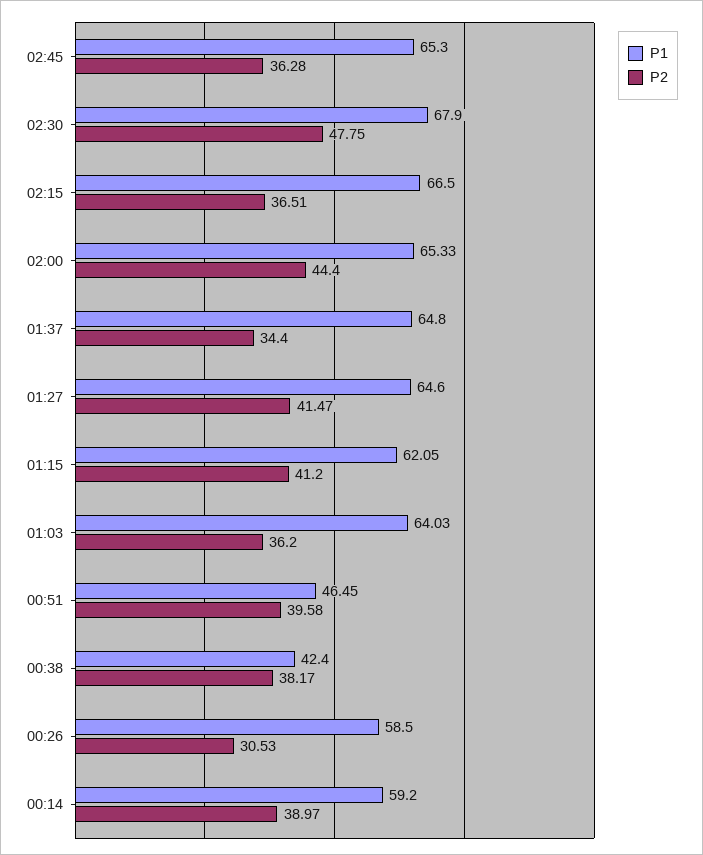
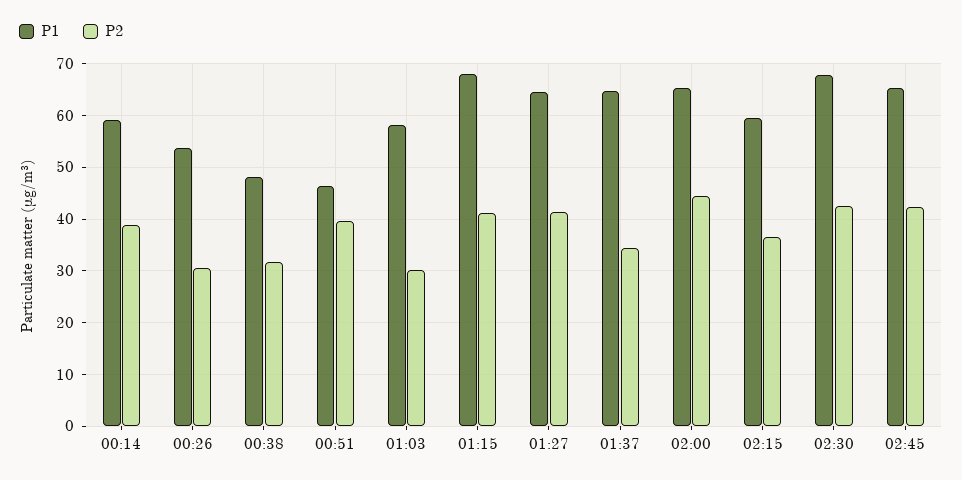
P2, 02:45: 36.28 -> 42
P2, 02:30: 47.75 -> 42
P1, 02:15: 66.5 -> 60
P1, 01:15: 62.05 -> 68
P1, 01:03: 64.03 -> 58
P2, 01:03: 36.2 -> 30
P1, 00:38: 42.4 -> 48
P2, 00:38: 38.17 -> 32
P1, 00:26: 58.5 -> 54

